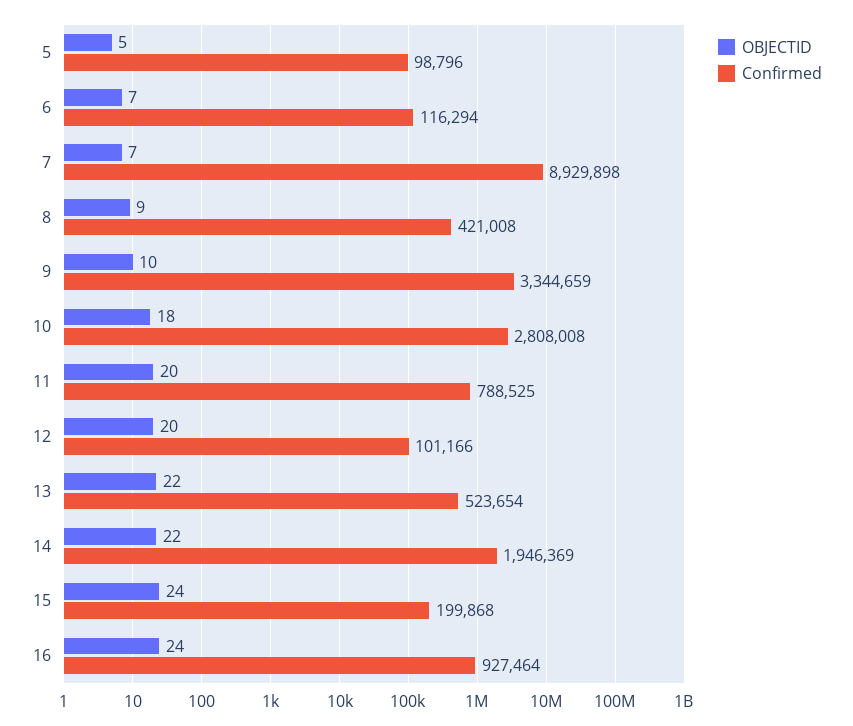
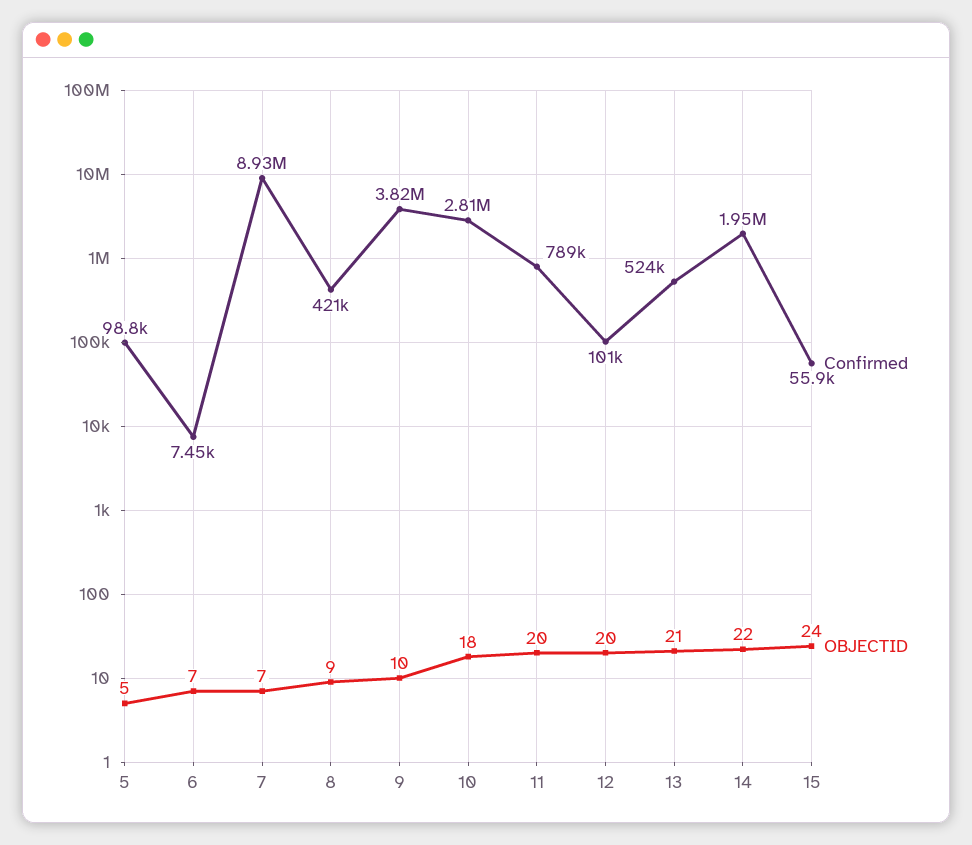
Confirmed, 6: 116294 -> 7450
Confirmed, 9: 3344659 -> 3820000
OBJECTID, 13: 22 -> 21
Confirmed, 15: 199868 -> 55900
OBJECTID, 16: 24 -> none
Confirmed, 16: 927464 -> none

